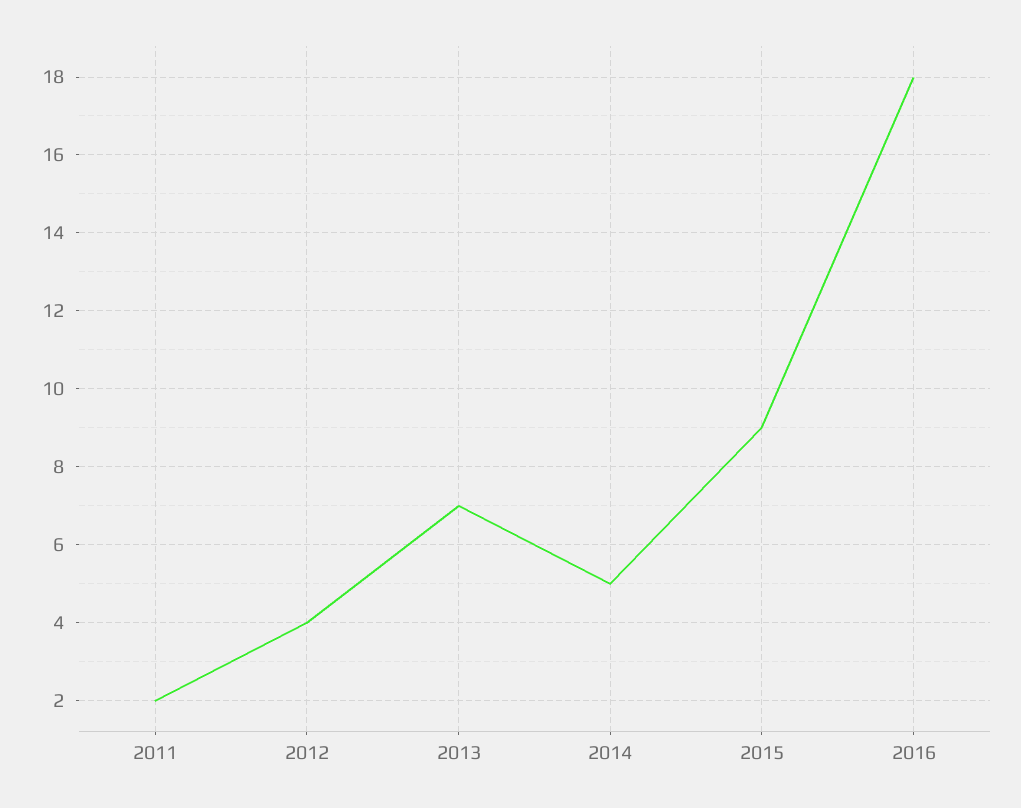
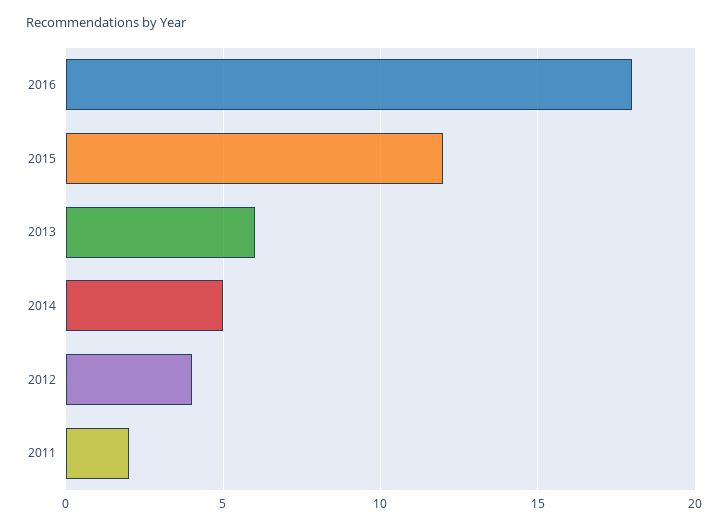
2013: 7 -> 6
2015: 9 -> 12

